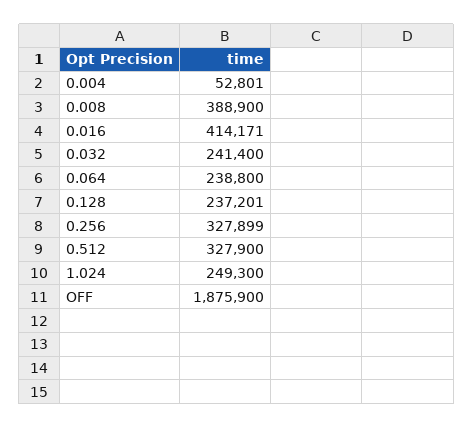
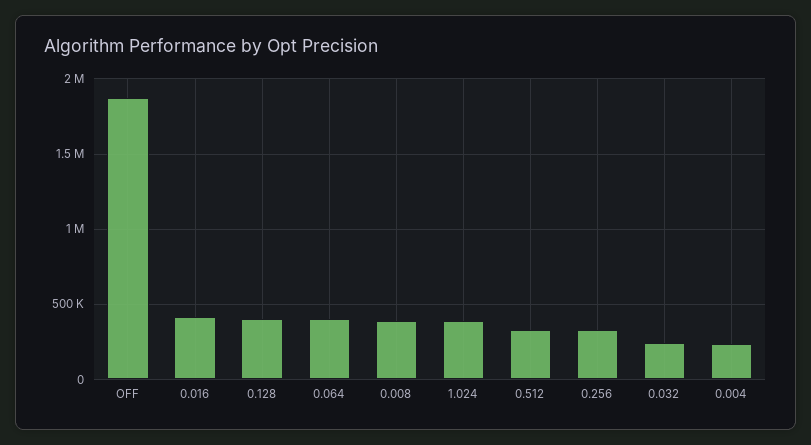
0.004: 52801 -> 250000
0.064: 238800 -> 400000
0.128: 237201 -> 400000
1.024: 249300 -> 400000

